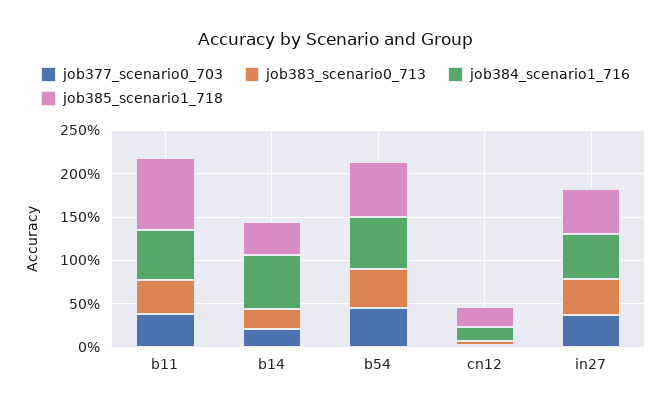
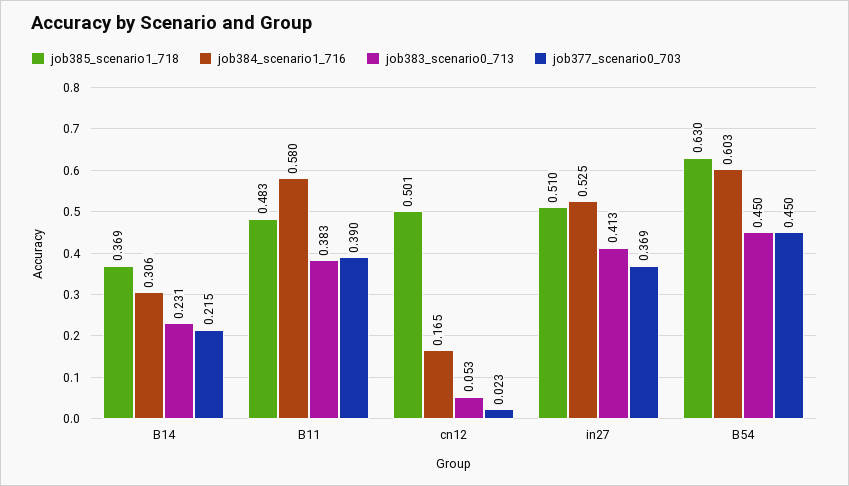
job385_scenario1_718, b11: 0.8 -> 0.483
job384_scenario1_716, b14: 0.6 -> 0.306
job385_scenario1_718, cn12: 0.2 -> 0.501

